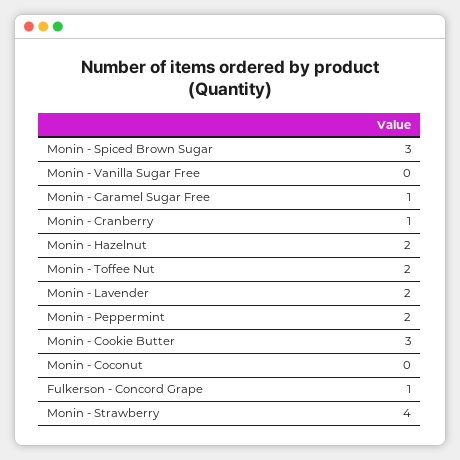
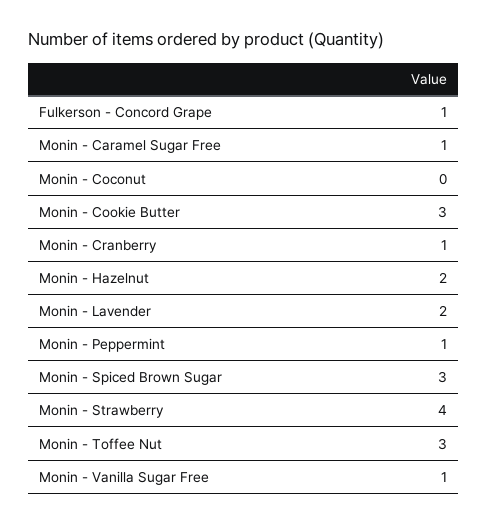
Monin - Vanilla Sugar Free: 0 -> 1
Monin - Toffee Nut: 2 -> 3
Monin - Peppermint: 2 -> 1

